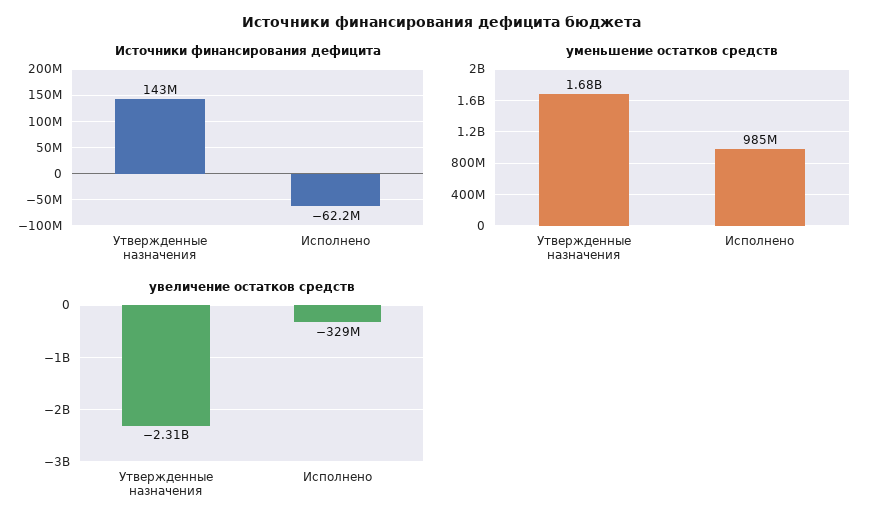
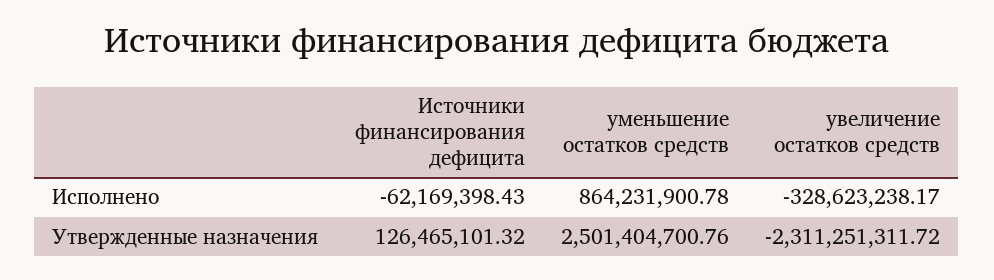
Источники финансирования дефицита, Утвержденные назначения: 143000000 -> 126465101.32
уменьшение остатков средств, Утвержденные назначения: 1680000000 -> 2501404700.76
уменьшение остатков средств, Исполнено: 985000000 -> 864231900.78

